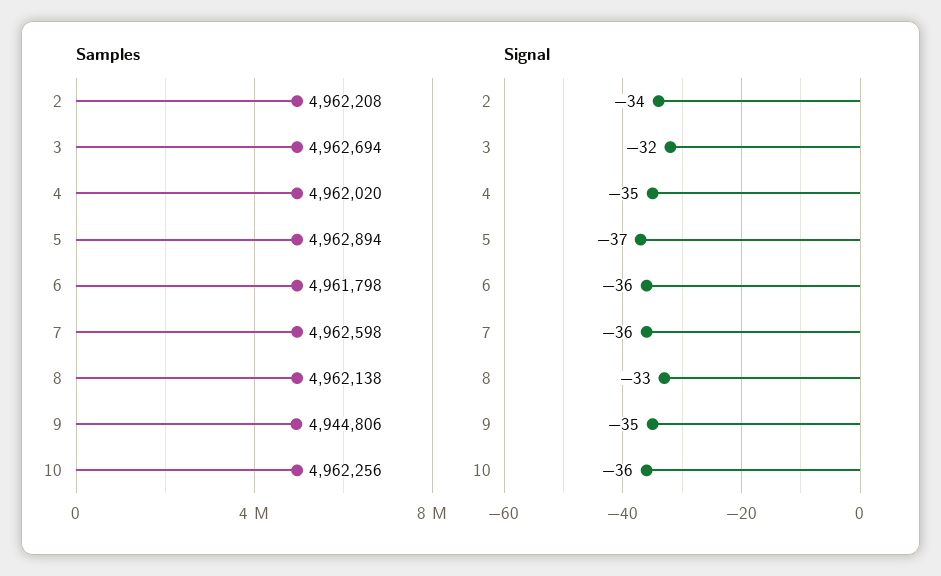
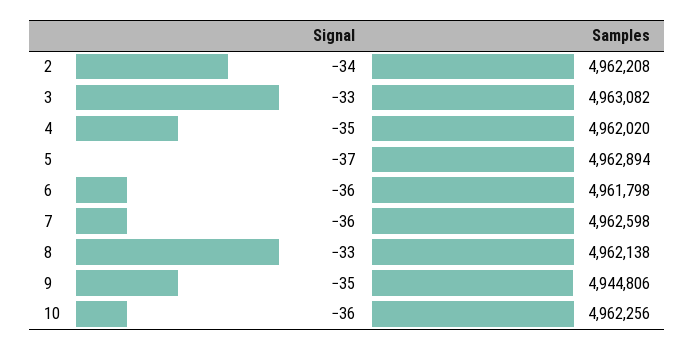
Samples, 3: 4962694 -> 4963082
Signal, 3: -32 -> -33

